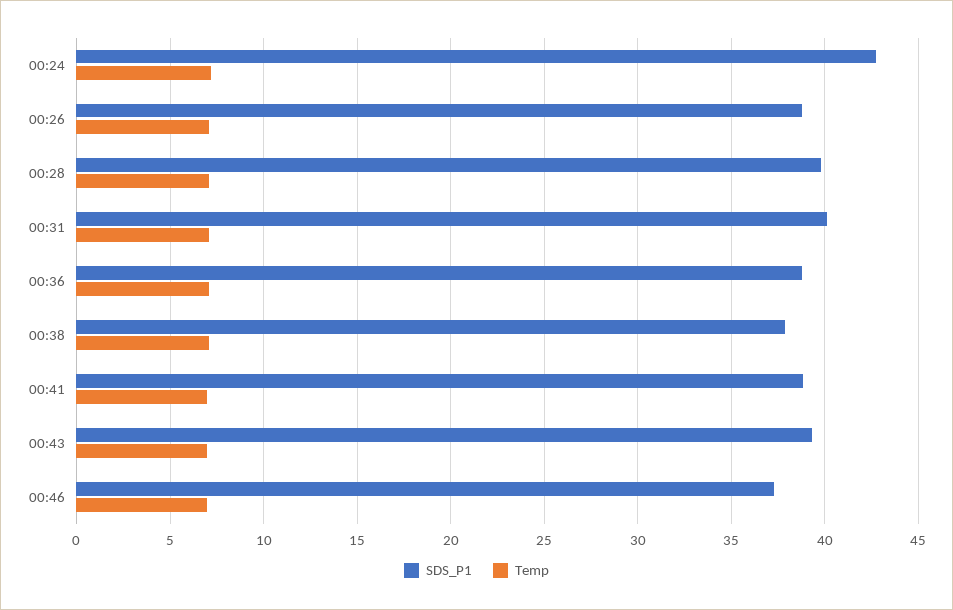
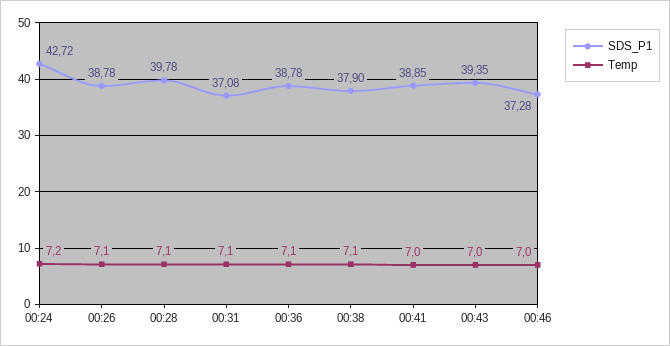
SDS_P1, 00:31: 40 -> 37.08

